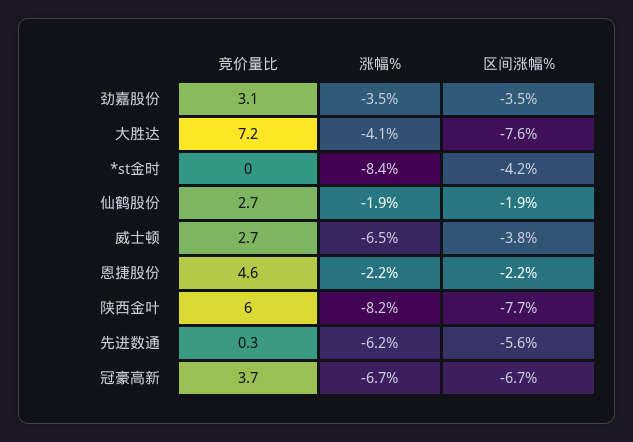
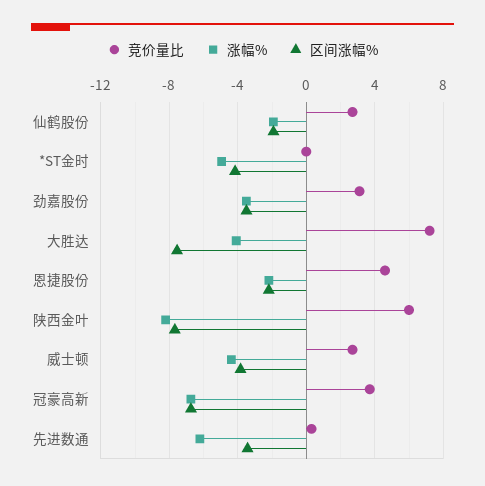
涨幅%, *st金时: -8.4 -> -5
涨幅%, 威士顿: -6.5 -> -4.5
区间涨幅%, 先进数通: -5.6 -> -3.5

